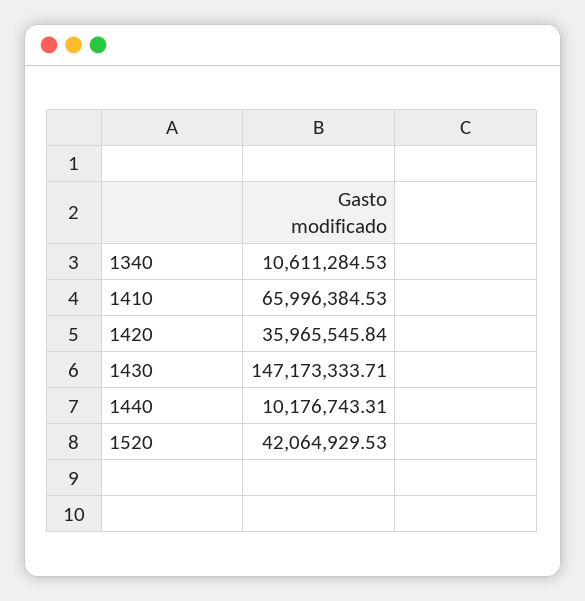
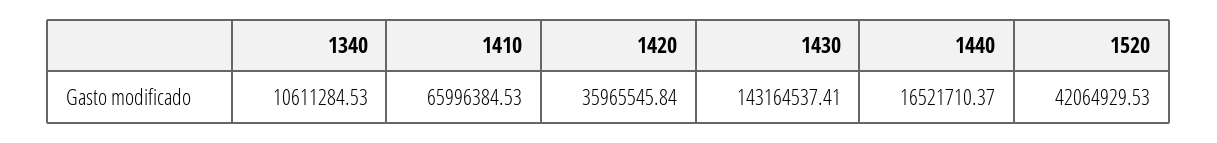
1430: 147173333.71 -> 143164537.41
1440: 10176743.31 -> 16521710.37

